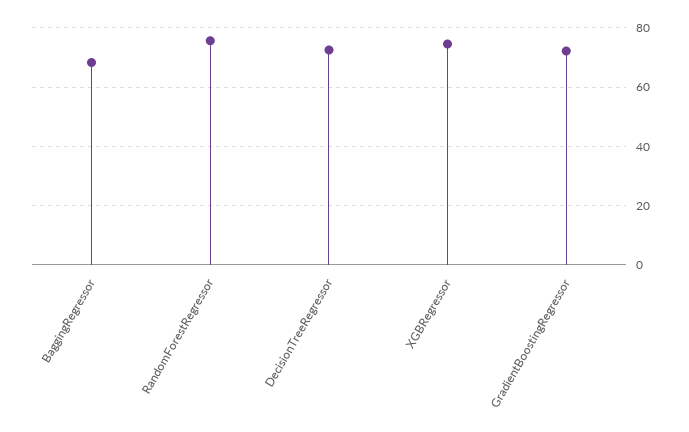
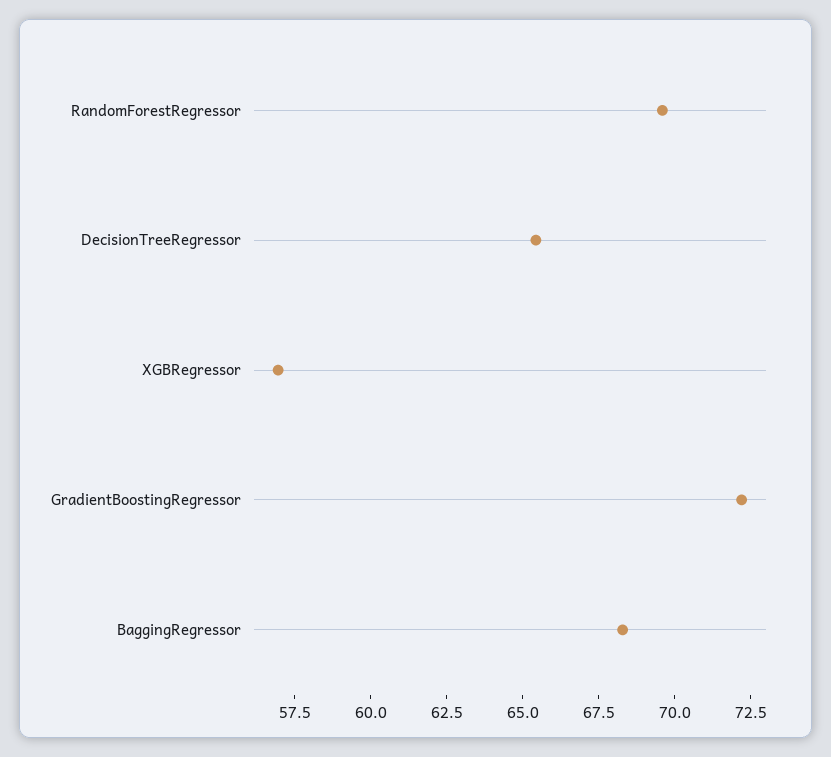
RandomForestRegressor: 75 -> 69.5
DecisionTreeRegressor: 72.5 -> 65.5
XGBRegressor: 75 -> 57

